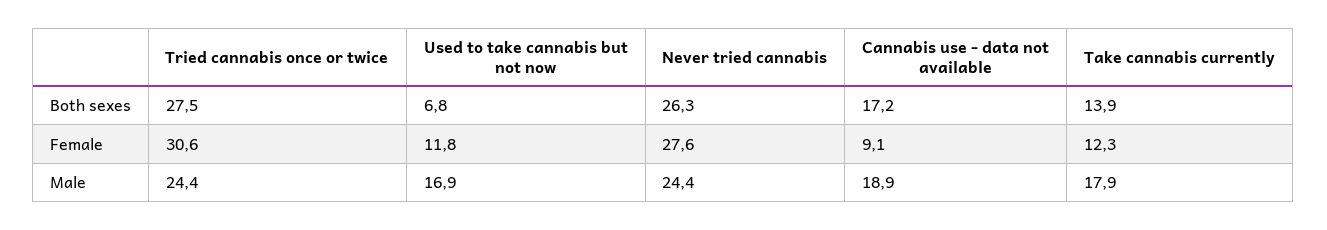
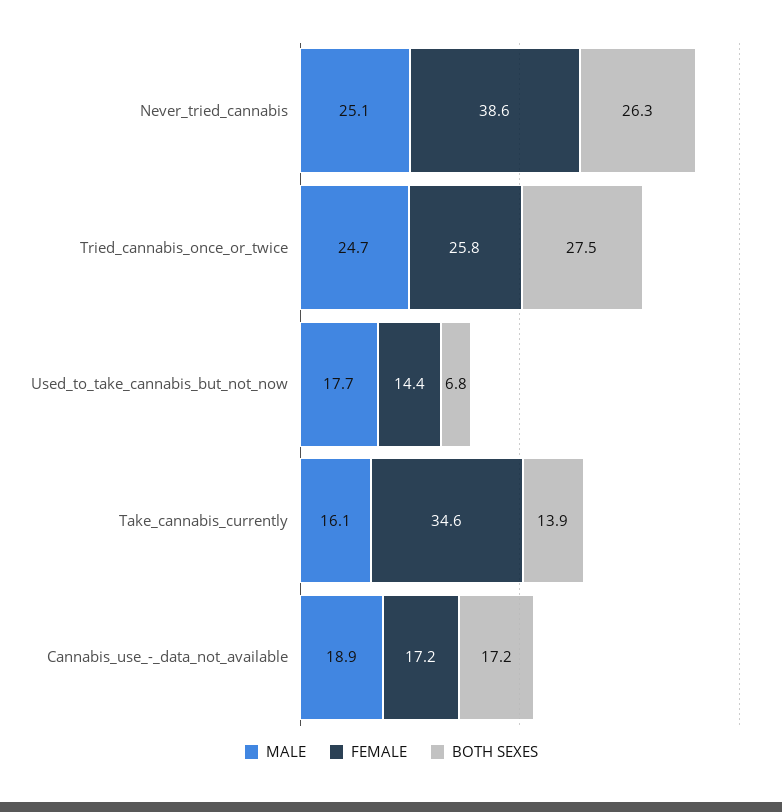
Female, Tried cannabis once or twice: 30.6 -> 25.8
Female, Used to take cannabis but not now: 11.8 -> 14.4
Female, Never tried cannabis: 27.6 -> 38.6
Female, Cannabis use - data not available: 9.1 -> 17.2
Female, Take cannabis currently: 12.3 -> 34.6
Male, Tried cannabis once or twice: 24.4 -> 24.7
Male, Used to take cannabis but not now: 16.9 -> 17.7
Male, Never tried cannabis: 24.4 -> 25.1
Male, Take cannabis currently: 17.9 -> 16.1

